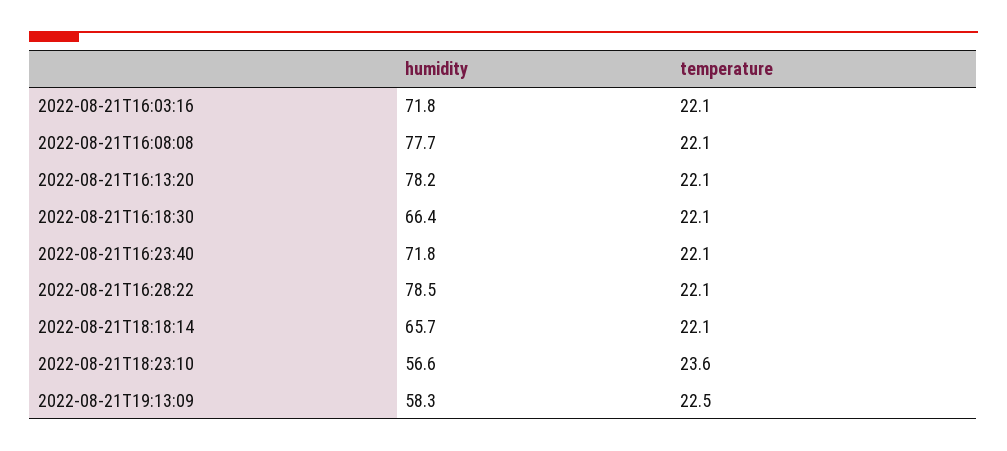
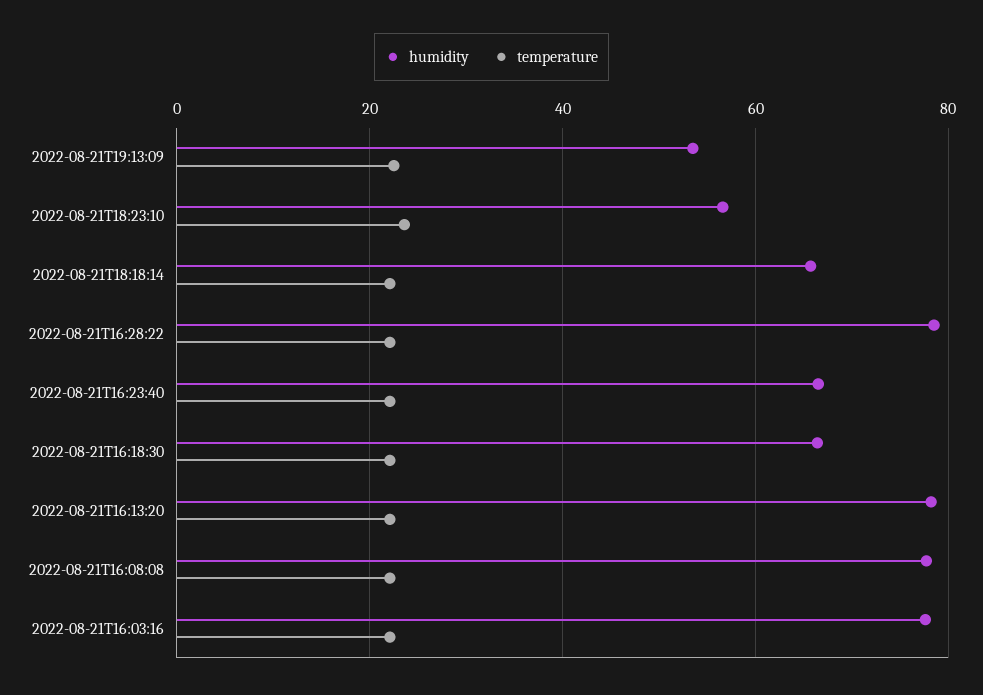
humidity, 2022-08-21T16:03:16: 71.8 -> 78
humidity, 2022-08-21T16:23:40: 71.8 -> 66
humidity, 2022-08-21T19:13:09: 58.3 -> 54

